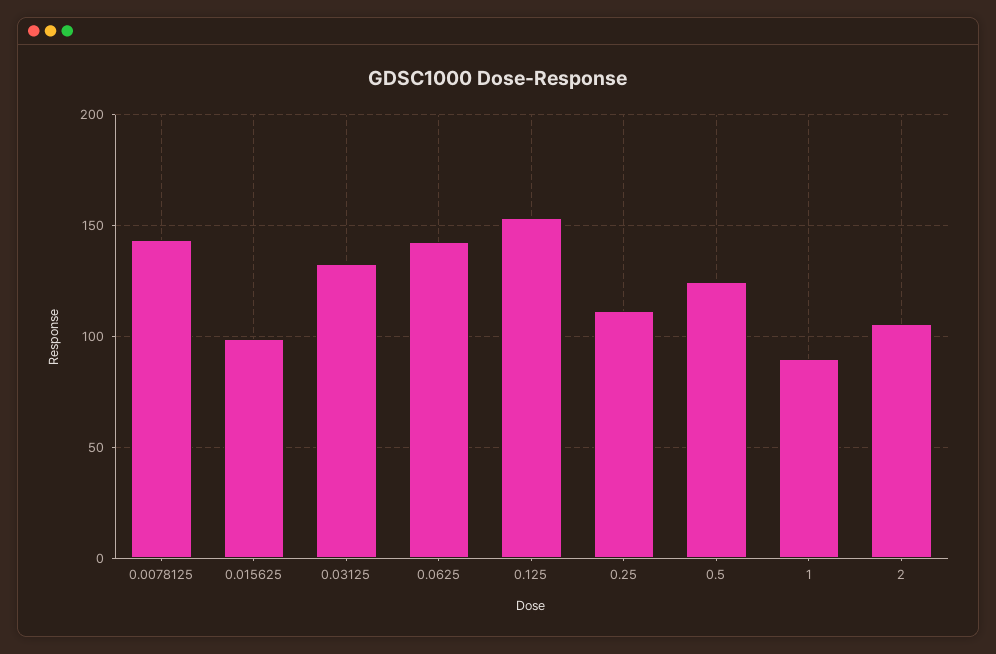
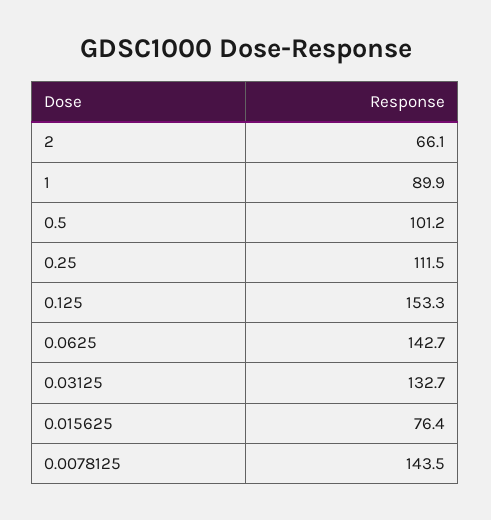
0.015625: 100 -> 76.4
0.5: 125 -> 101.2
2: 105 -> 66.1

